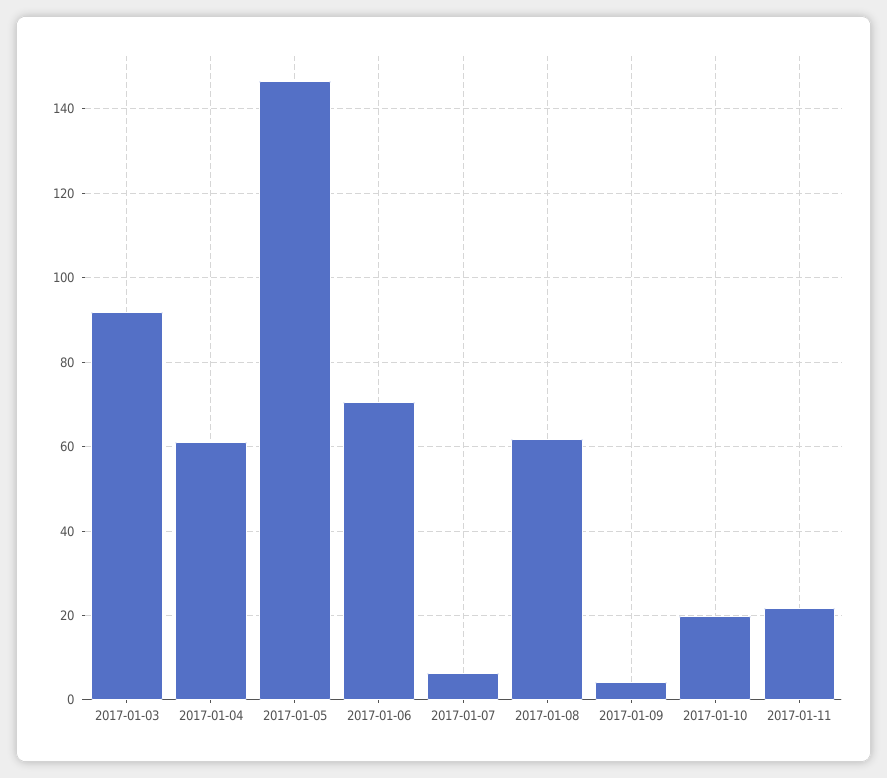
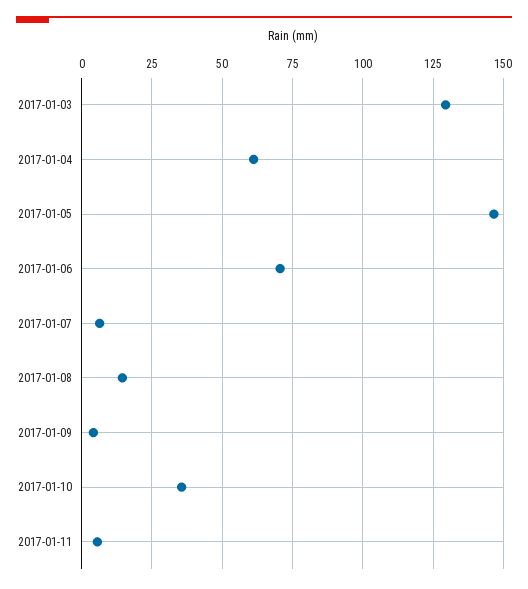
2017-01-03: 92 -> 130
2017-01-08: 62 -> 15
2017-01-10: 20 -> 35
2017-01-11: 22 -> 5

